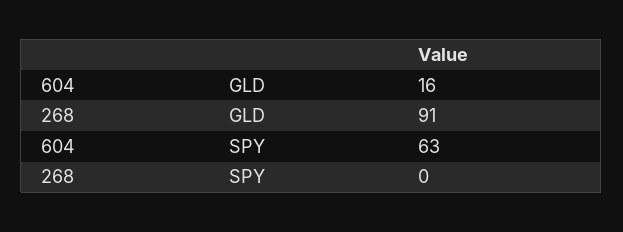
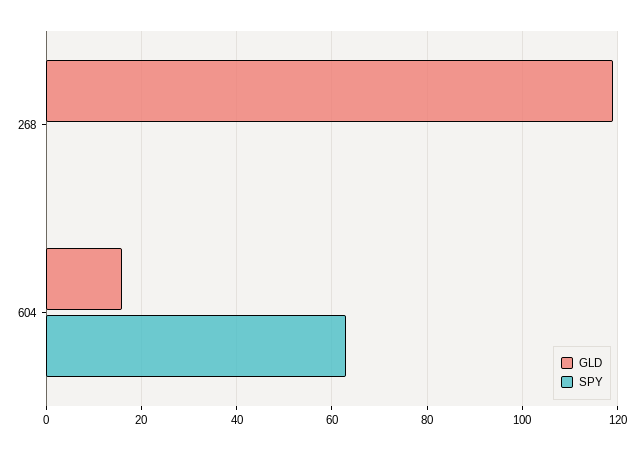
GLD, 268: 91 -> 120

